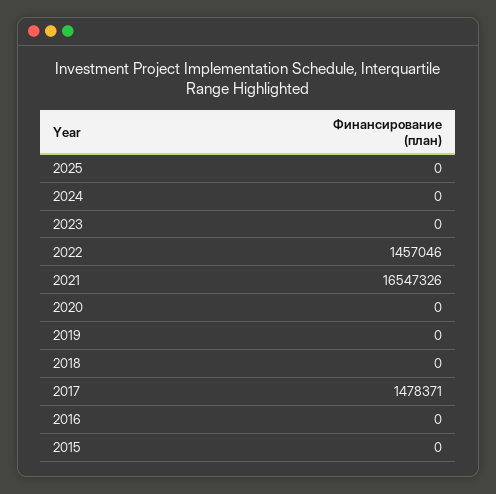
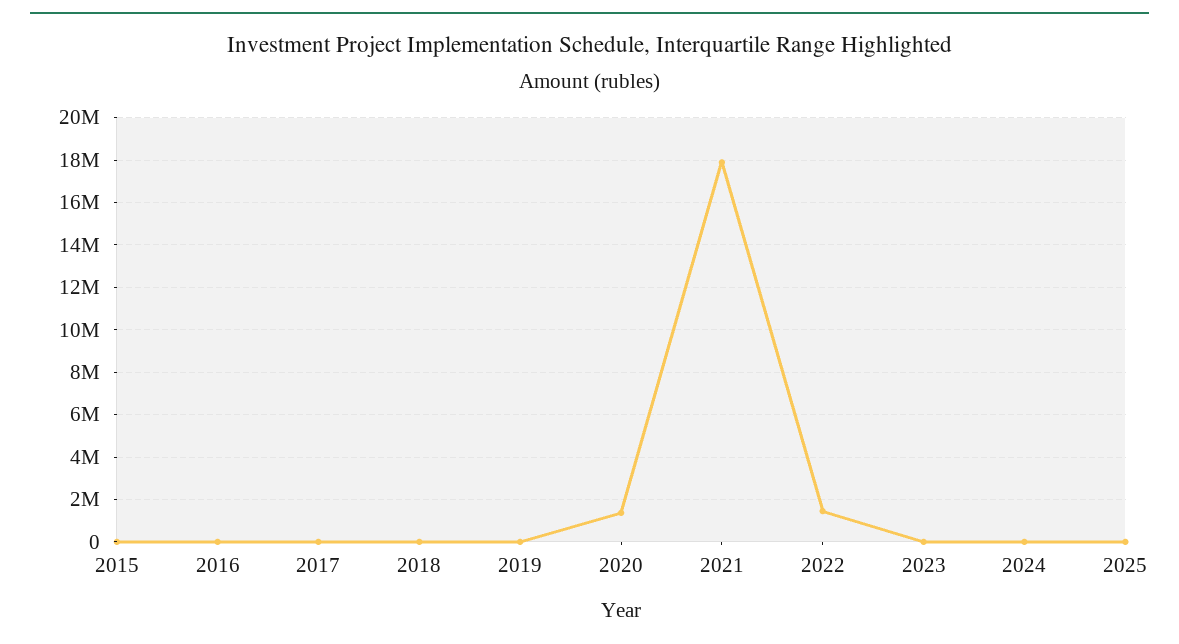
2021: 16547326 -> 18000000
2020: 0 -> 1500000
2017: 1478371 -> 0

